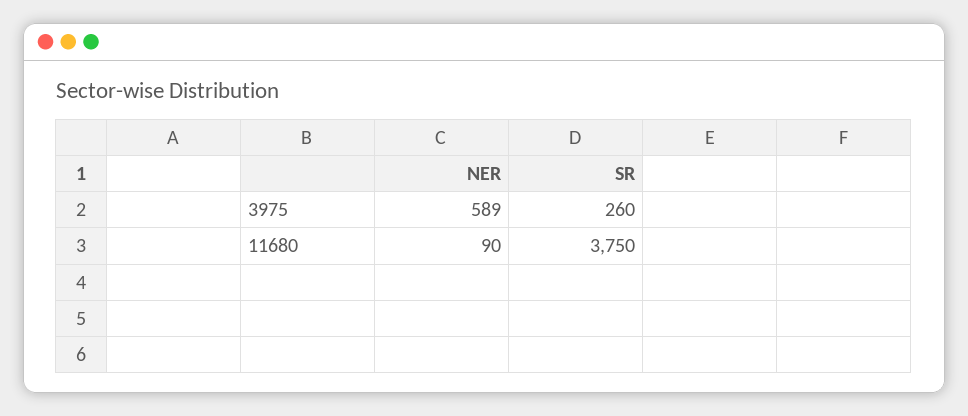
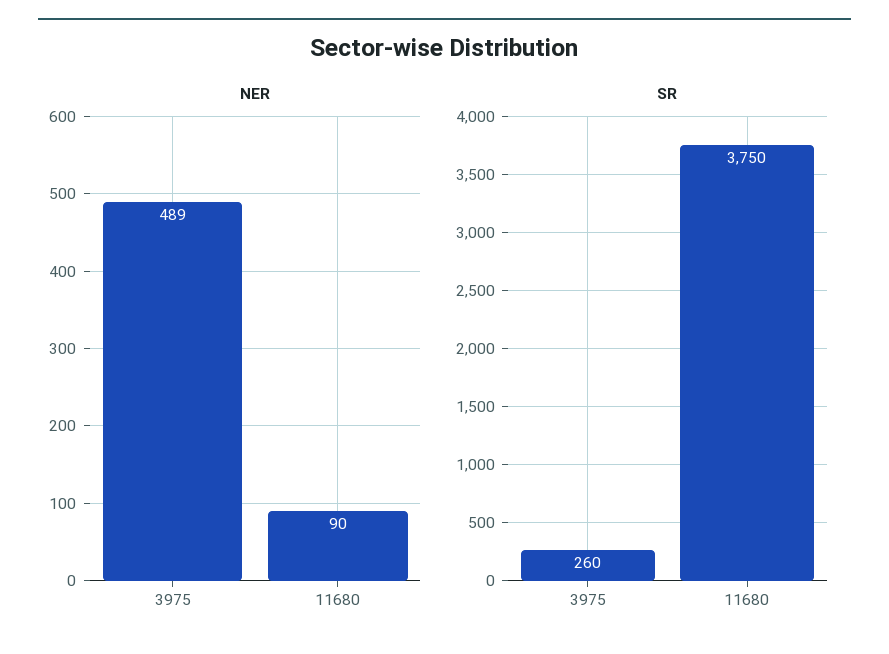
NER, 3975: 589 -> 489

